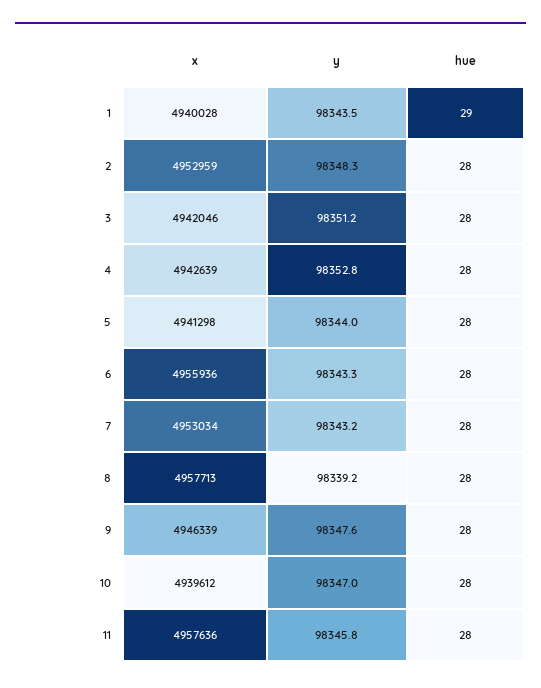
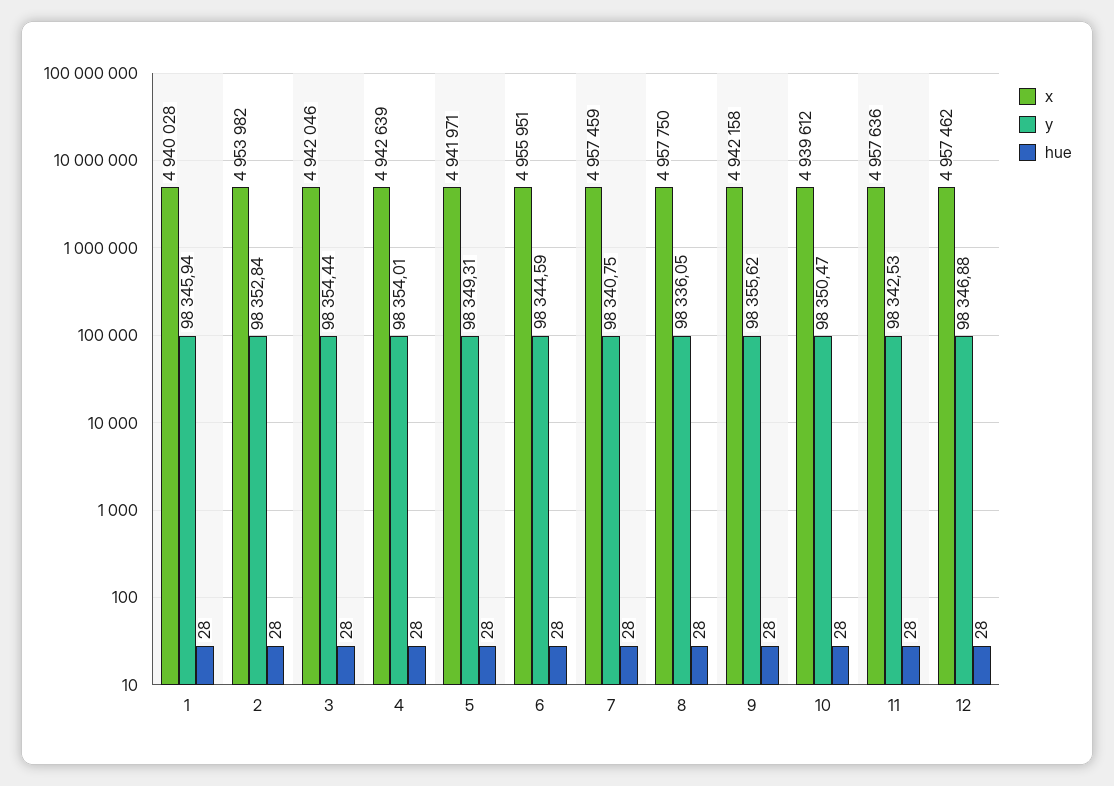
y, 1: 98343.5 -> 98345.94
hue, 1: 29 -> 28
x, 2: 4952959 -> 4953982
y, 2: 98348.3 -> 98352.84
y, 3: 98351.2 -> 98354.44
y, 4: 98352.8 -> 98354.01
x, 5: 4941298 -> 4941971
y, 5: 98344 -> 98349.31
x, 6: 4955936 -> 4955951
y, 6: 98343.3 -> 98344.59
x, 7: 4953034 -> 4957459
y, 7: 98343.2 -> 98340.75
x, 8: 4957713 -> 4957750
y, 8: 98339.2 -> 98336.05
x, 9: 4946339 -> 4942158
y, 9: 98347.6 -> 98355.62
y, 10: 98347 -> 98350.47
y, 11: 98345.8 -> 98342.53
x, 12: none -> 4957462
y, 12: none -> 98346.88
hue, 12: none -> 28

